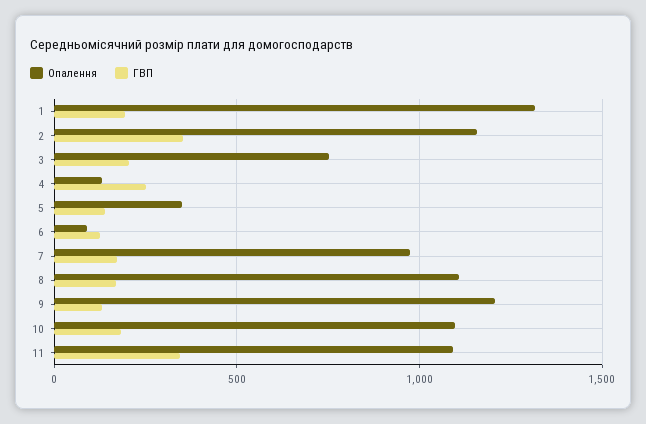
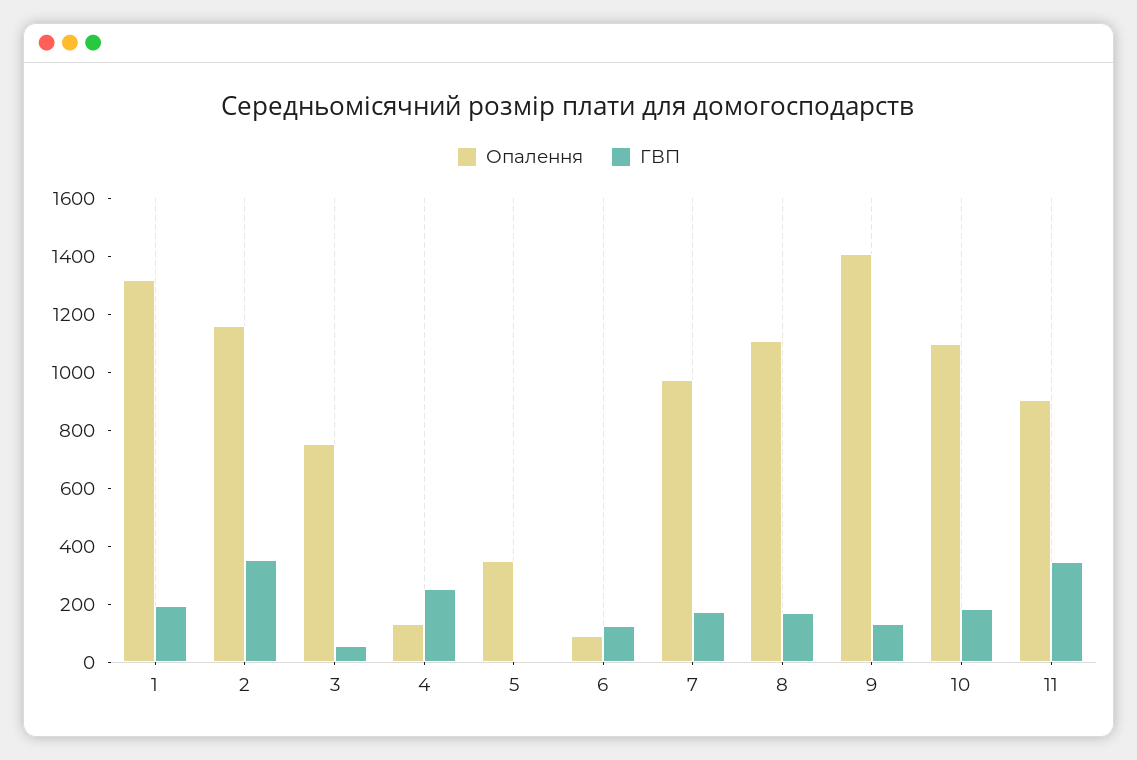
ГВП, 3: 200 -> 50
ГВП, 5: 150 -> 0
Опалення, 9: 1200 -> 1400
Опалення, 11: 1100 -> 900

